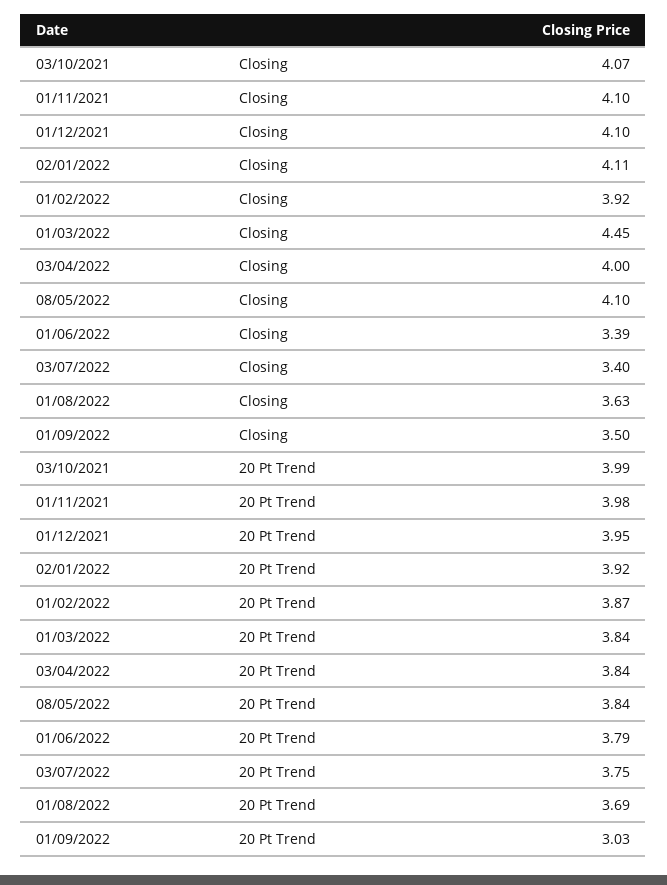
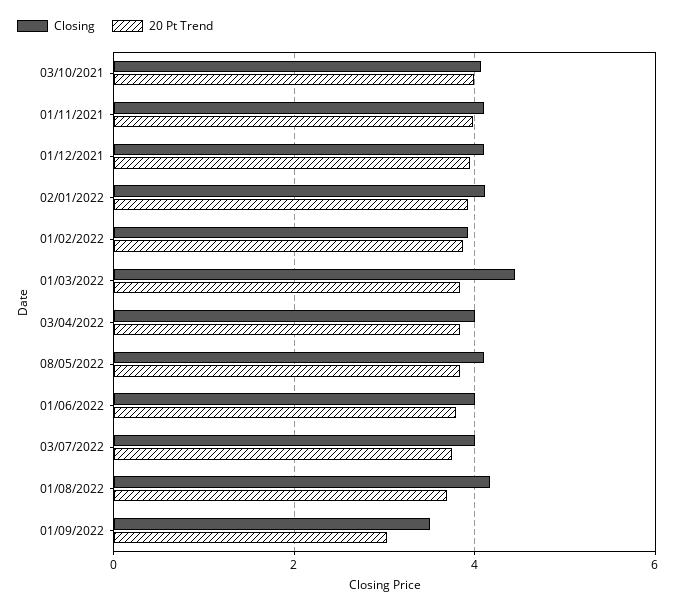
Closing, 01/06/2022: 3.39 -> 4
Closing, 03/07/2022: 3.4 -> 4
Closing, 01/08/2022: 3.63 -> 4.2

